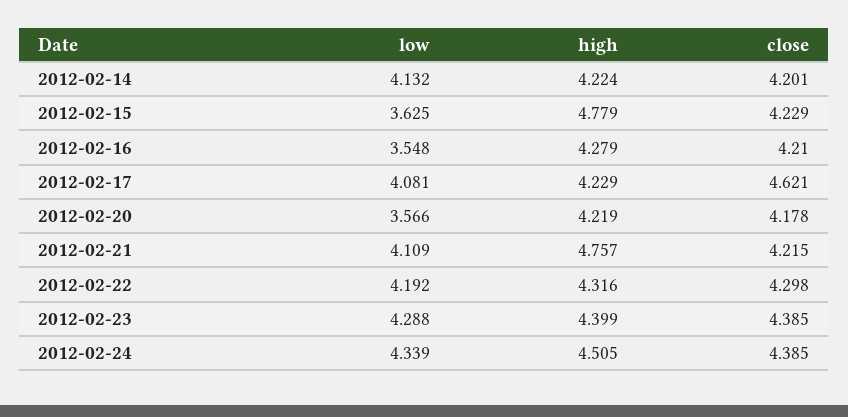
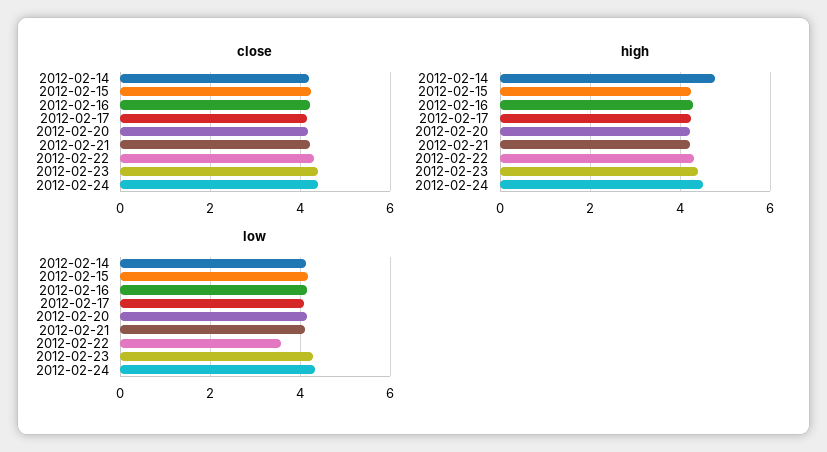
high, 2012-02-14: 4.224 -> 4.8
low, 2012-02-15: 3.625 -> 4.2
high, 2012-02-15: 4.779 -> 4.2
low, 2012-02-16: 3.548 -> 4.2
close, 2012-02-17: 4.621 -> 4.2
low, 2012-02-20: 3.566 -> 4.2
high, 2012-02-21: 4.757 -> 4.2
low, 2012-02-22: 4.192 -> 3.6

